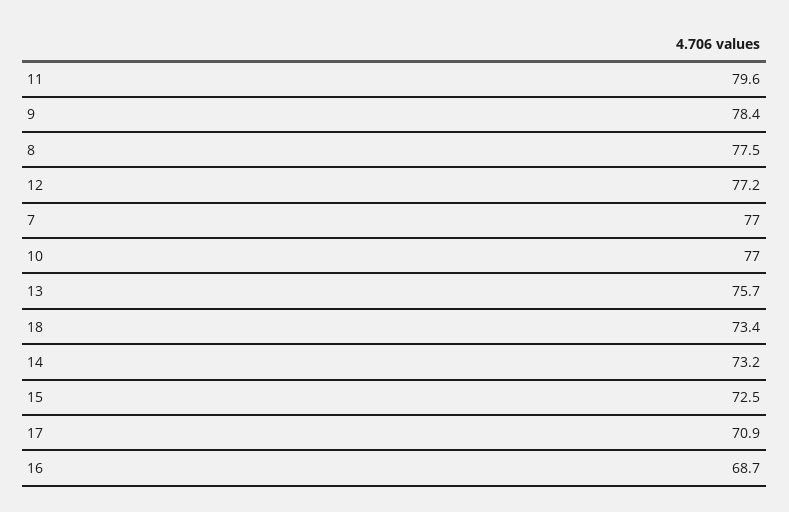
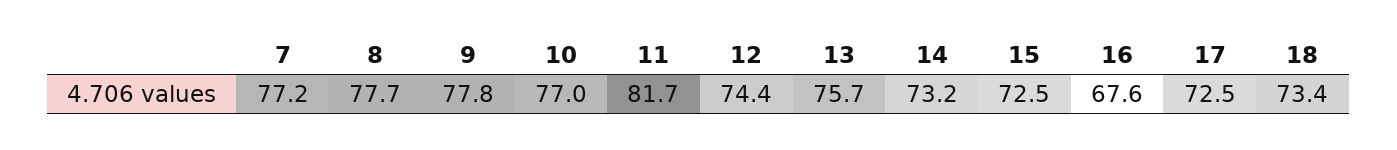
11: 79.6 -> 81.7
9: 78.4 -> 77.8
8: 77.5 -> 77.7
12: 77.2 -> 74.4
7: 77 -> 77.2
17: 70.9 -> 72.5
16: 68.7 -> 67.6

